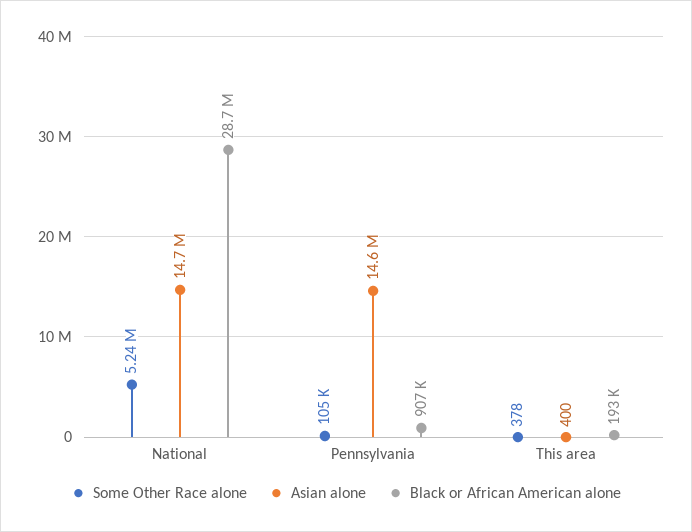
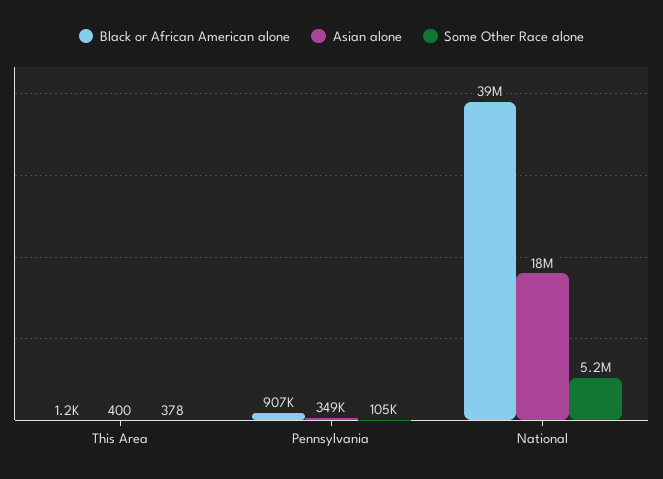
Asian alone, National: 14700000 -> 18000000
Black or African American alone, National: 28700000 -> 39000000
Asian alone, Pennsylvania: 14600000 -> 349000
Black or African American alone, This area: 193000 -> 1200

